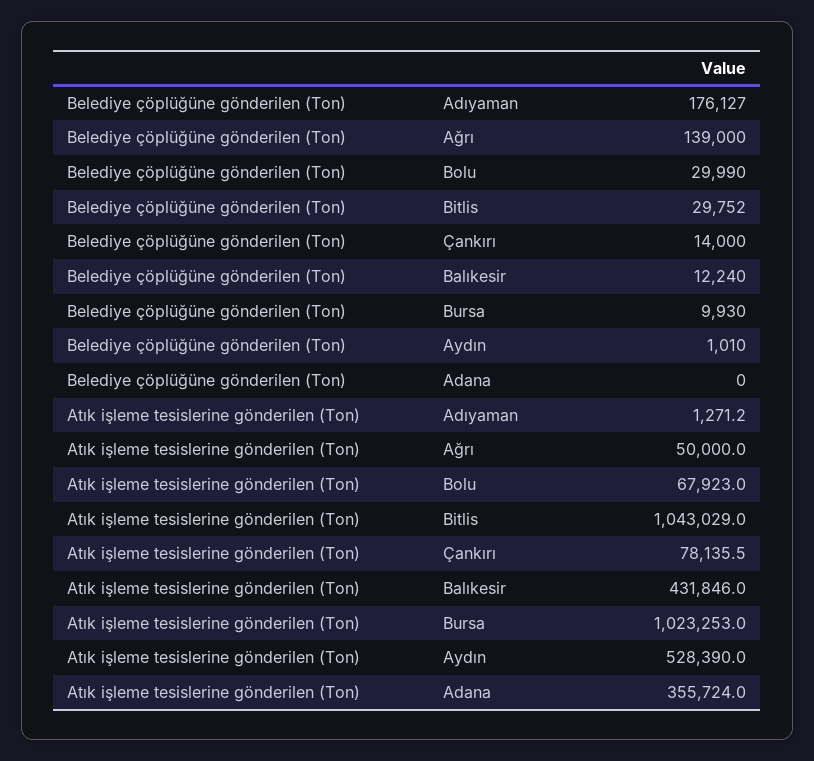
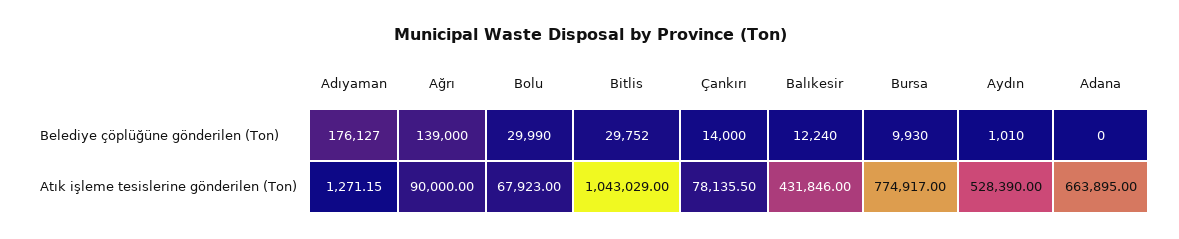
Atık işleme tesislerine gönderilen (Ton), Ağrı: 50000 -> 90000
Atık işleme tesislerine gönderilen (Ton), Bursa: 1023253 -> 774917
Atık işleme tesislerine gönderilen (Ton), Adana: 355724 -> 663895

